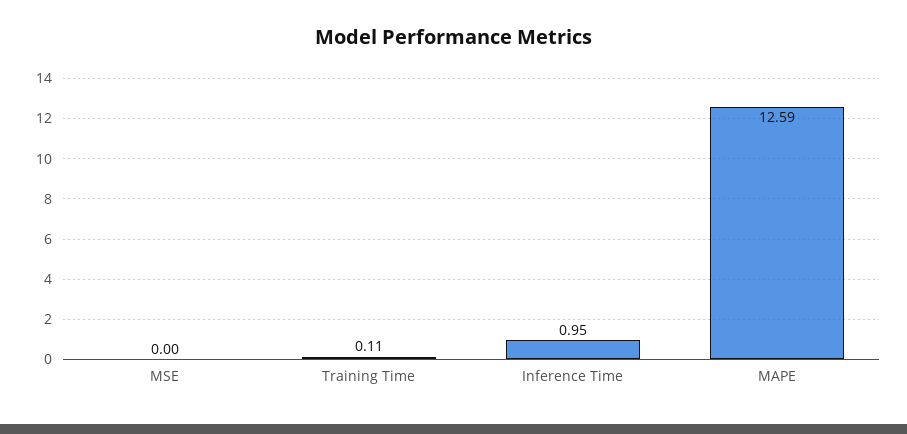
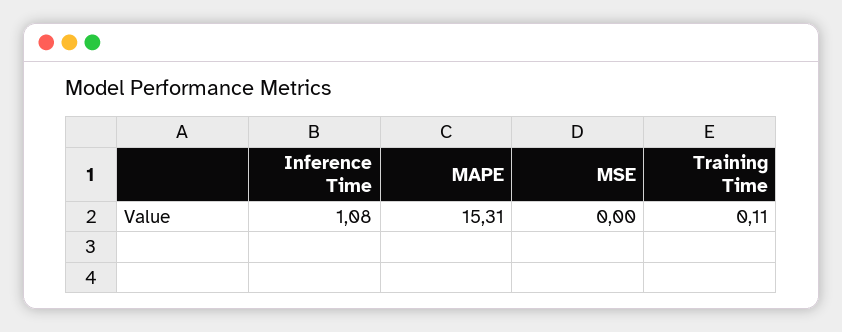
Inference Time: 0.95 -> 1.08
MAPE: 12.59 -> 15.31

